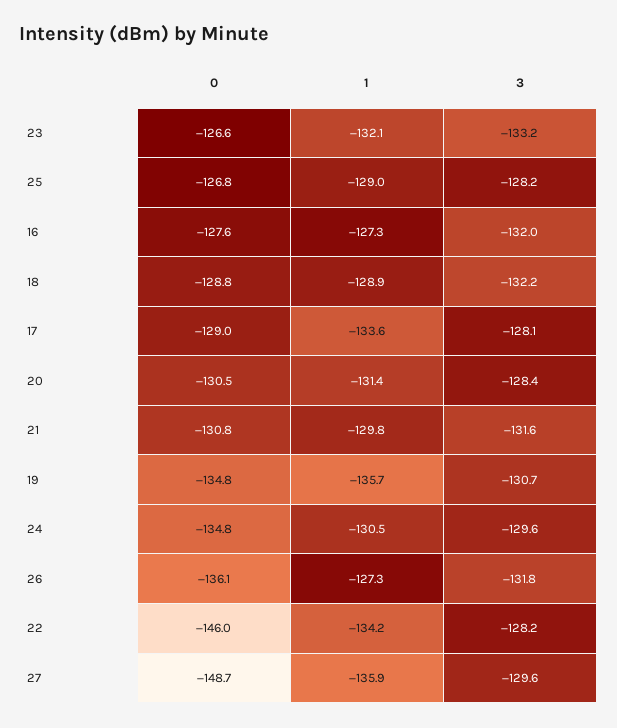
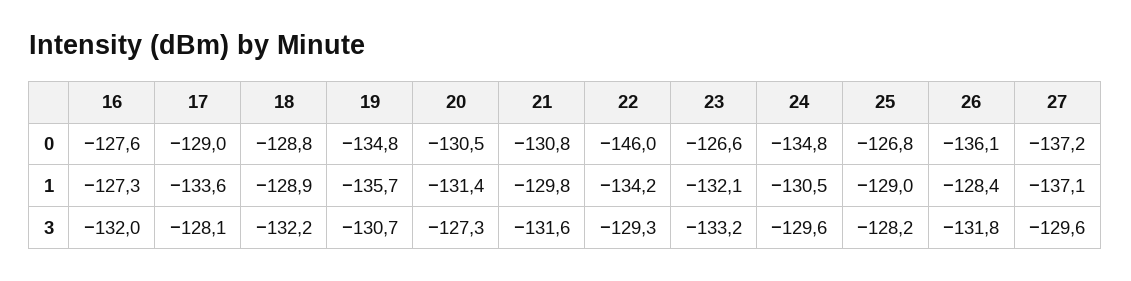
3, 20: -128.4 -> -127.3
1, 26: -127.3 -> -128.4
3, 22: -128.2 -> -129.3
0, 27: -148.7 -> -137.2
1, 27: -135.9 -> -137.1

